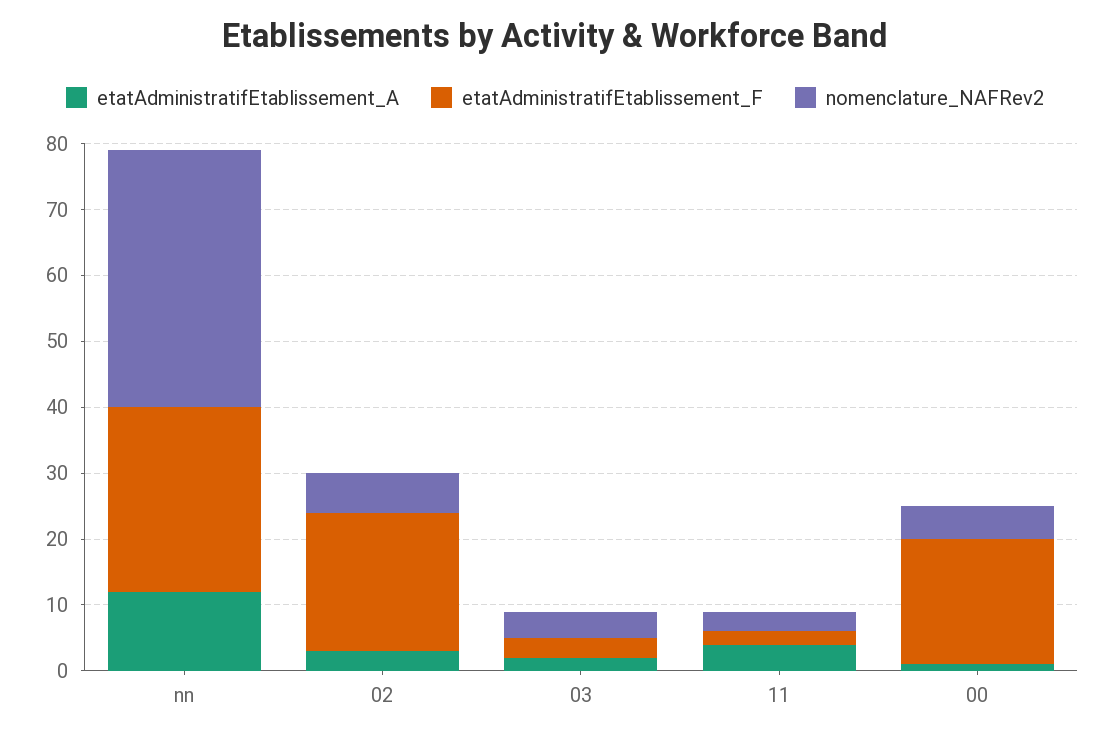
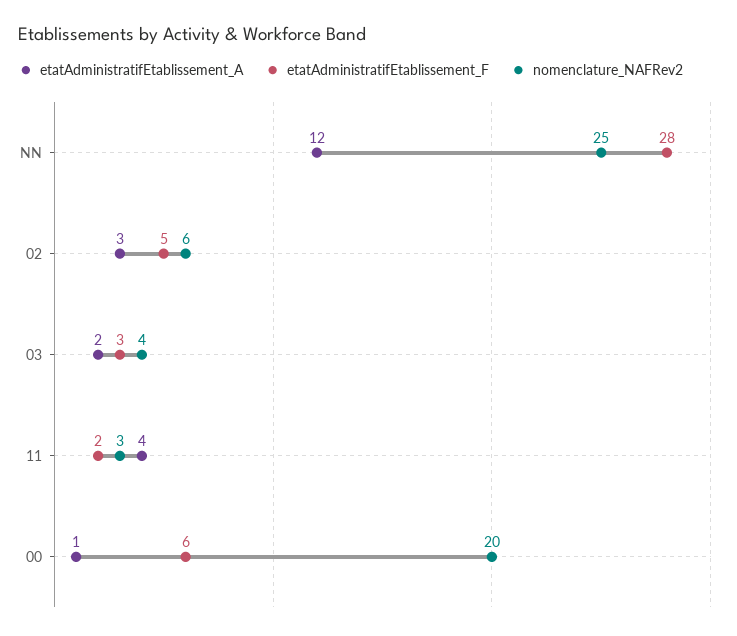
nomenclature_NAFRev2, nn: 40 -> 25
etatAdministratifEtablissement_F, 02: 20 -> 5
etatAdministratifEtablissement_F, 00: 20 -> 6
nomenclature_NAFRev2, 00: 5 -> 20

